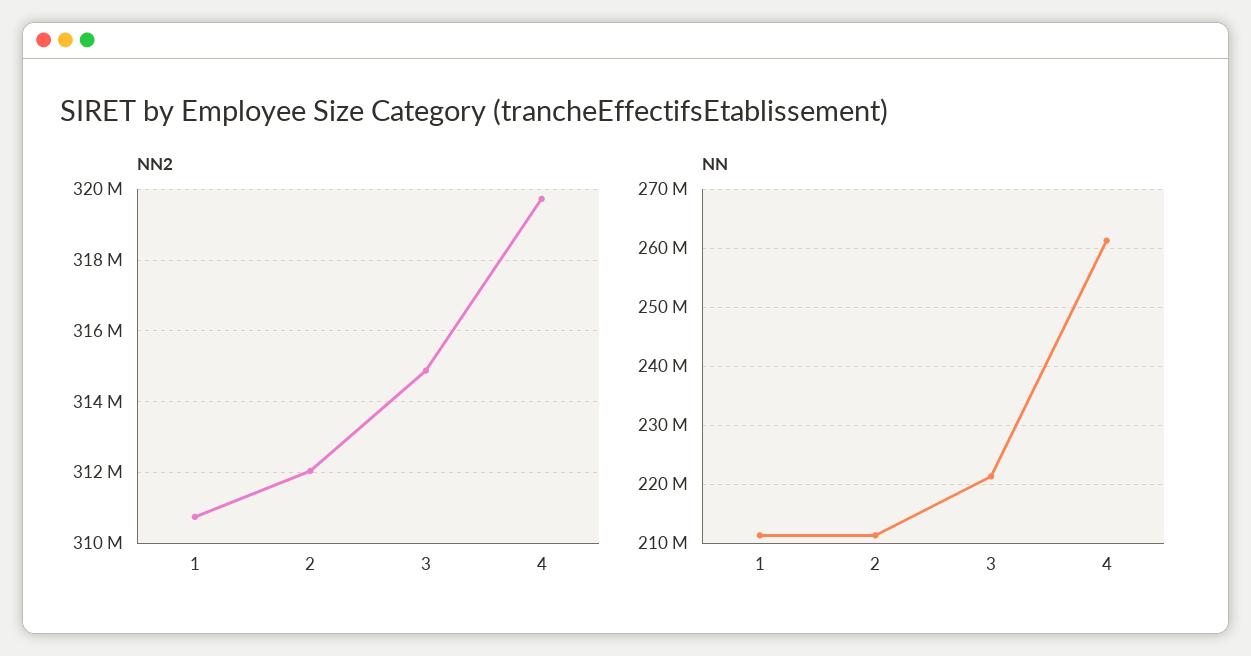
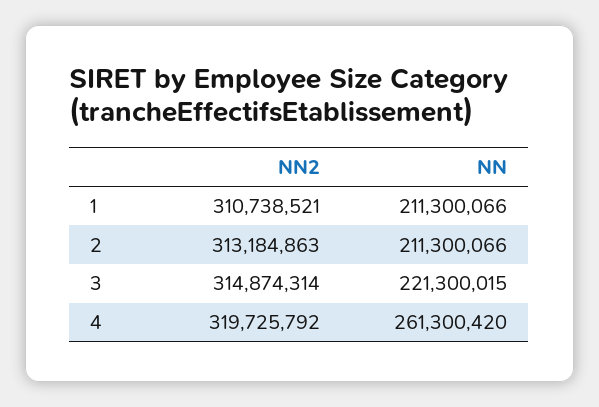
NN2, 2: 312000000 -> 313184863

